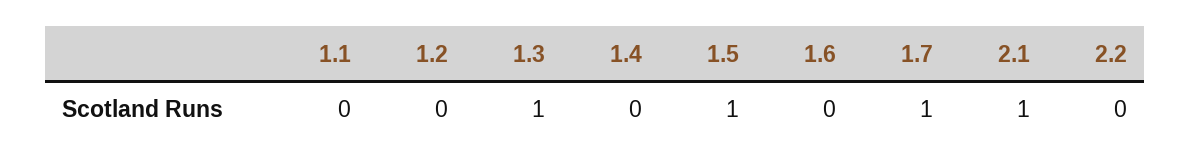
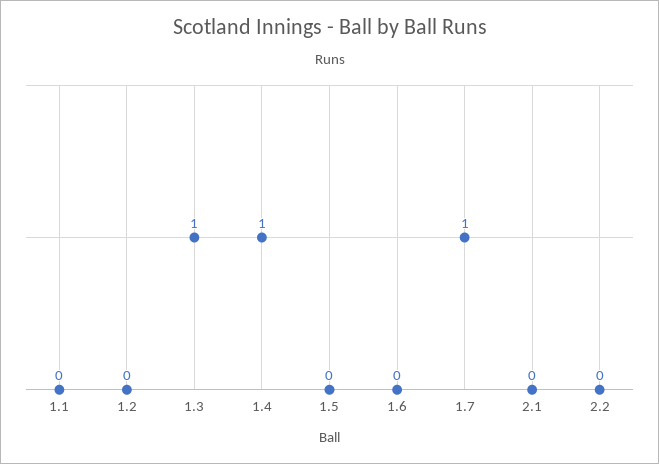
1.4: 0 -> 1
1.5: 1 -> 0
2.1: 1 -> 0

